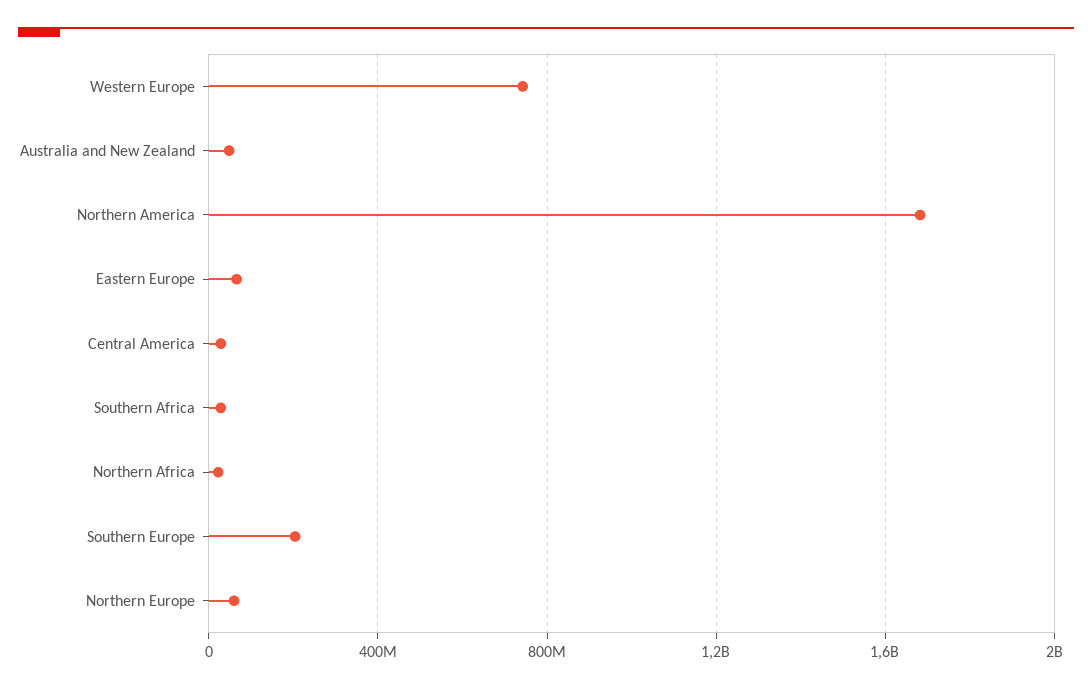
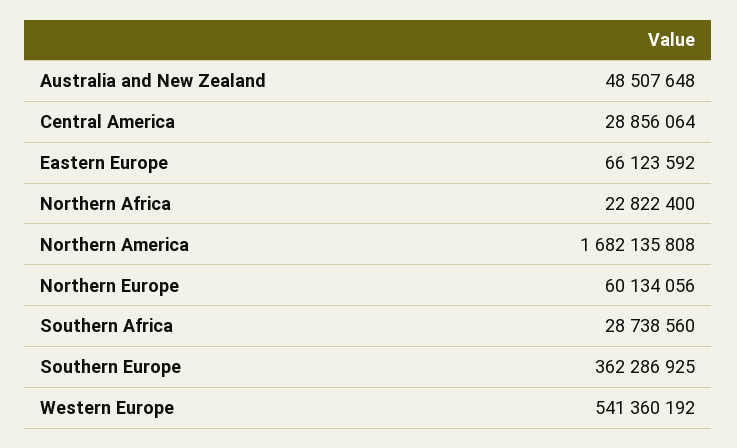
Western Europe: 750000000 -> 541360192
Southern Europe: 200000000 -> 362286925

